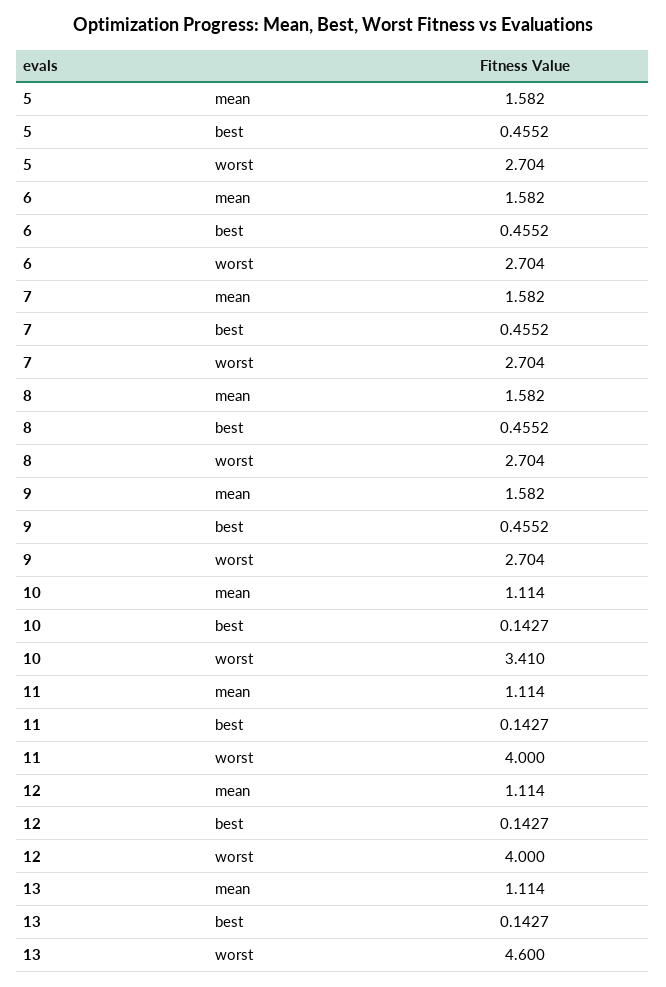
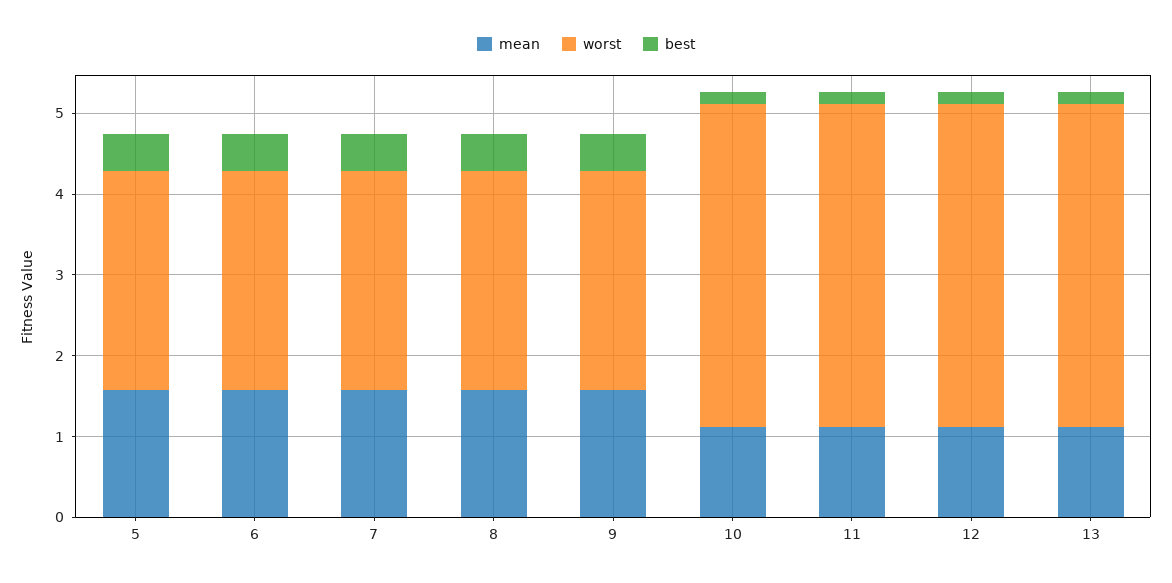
worst, 10: 3.41 -> 4
worst, 13: 4.6 -> 4

